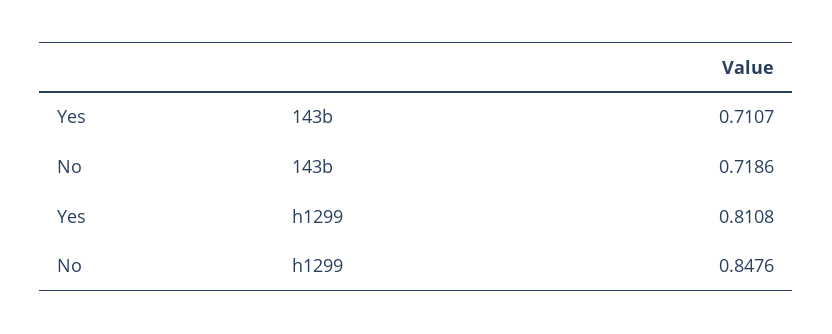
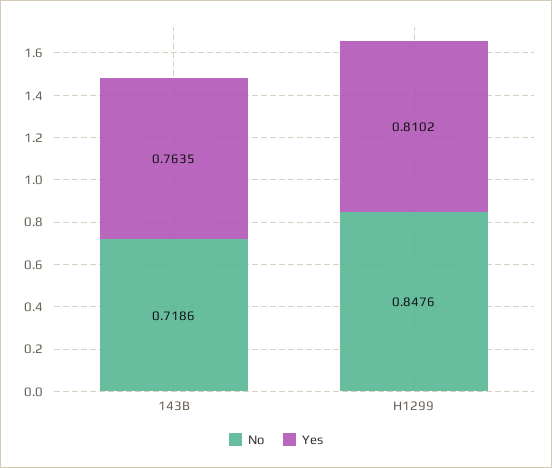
Yes, 143b: 0.7107 -> 0.7635
Yes, h1299: 0.8108 -> 0.8102

